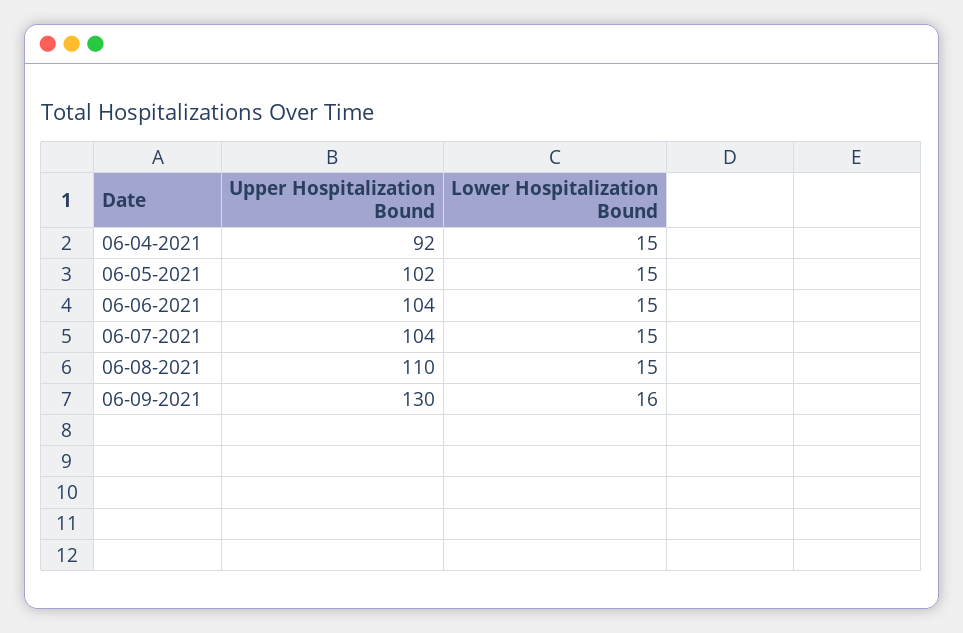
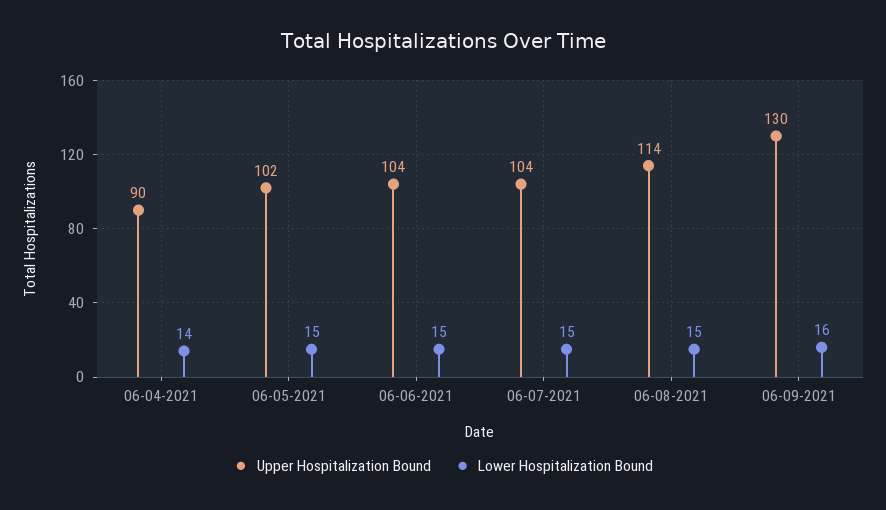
Upper Hospitalization Bound, 06-04-2021: 92 -> 90
Lower Hospitalization Bound, 06-04-2021: 15 -> 14
Upper Hospitalization Bound, 06-08-2021: 110 -> 114

